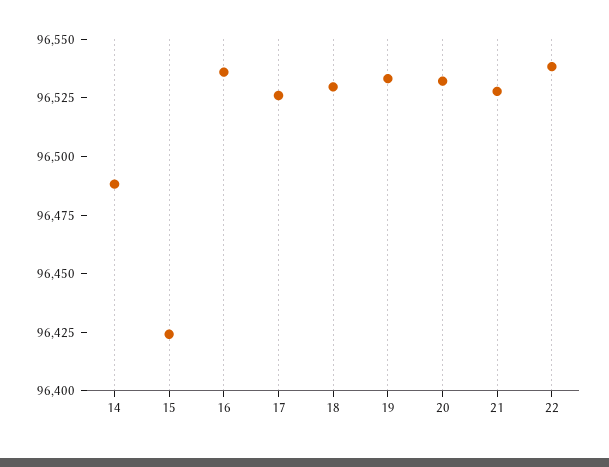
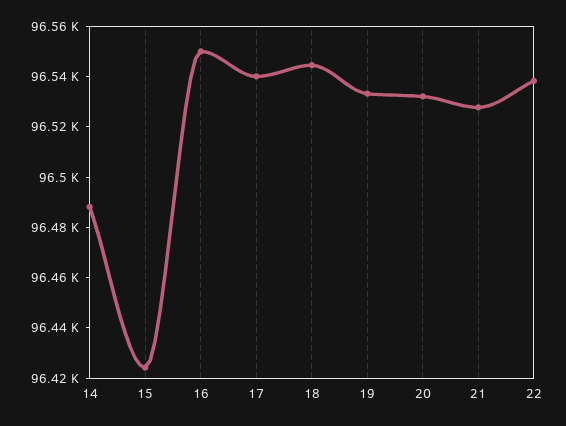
16: 96535 -> 96550
17: 96525 -> 96540
18: 96530 -> 96545

